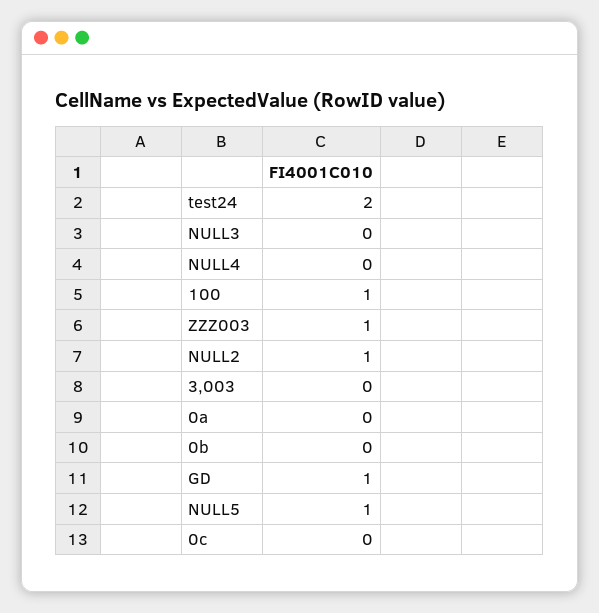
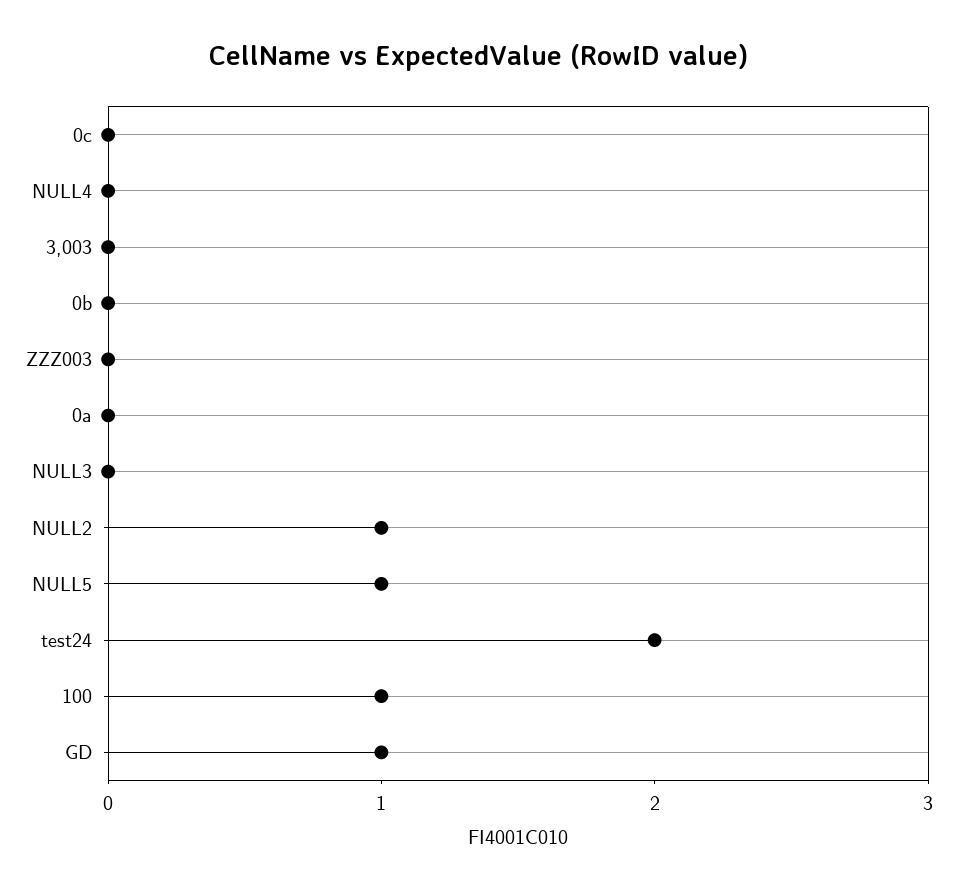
ZZZ003: 1 -> 0

